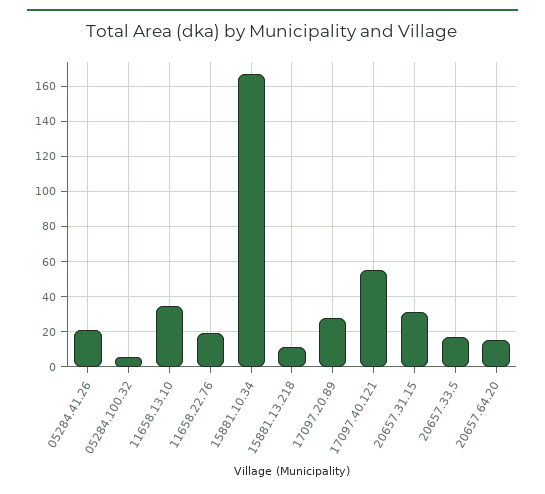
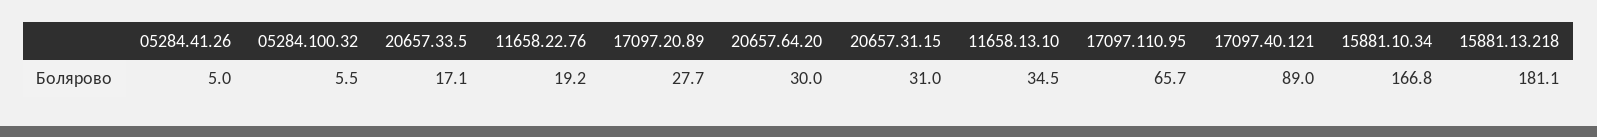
05284.41.26: 20 -> 5
15881.13.218: 10 -> 181.1
17097.40.121: 55 -> 89
20657.64.20: 15 -> 30
17097.110.95: none -> 65.7

